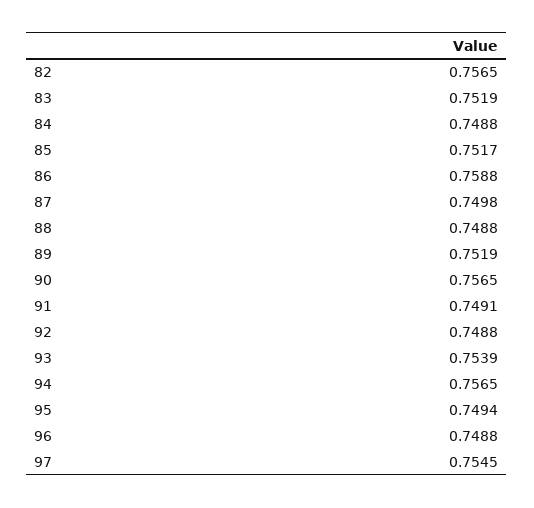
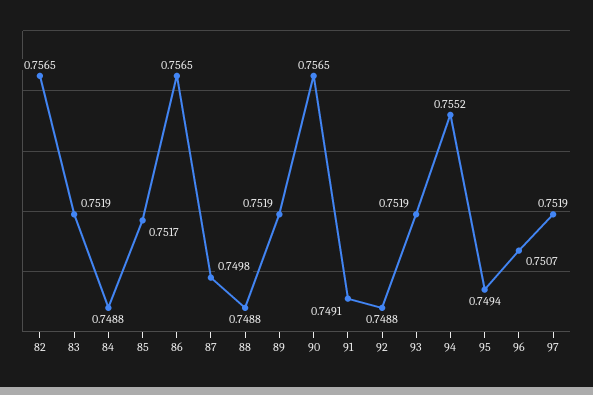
86: 0.7588 -> 0.7565
93: 0.7539 -> 0.7519
94: 0.7565 -> 0.7552
96: 0.7488 -> 0.7507
97: 0.7545 -> 0.7519

